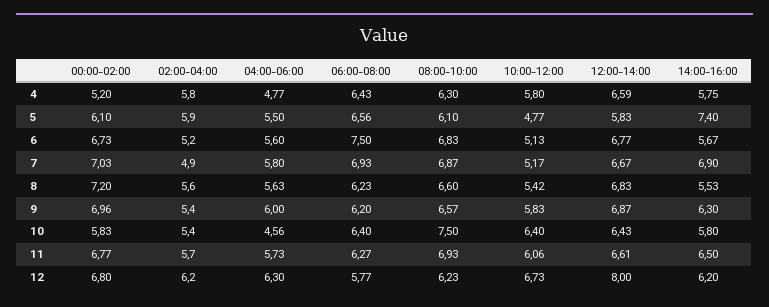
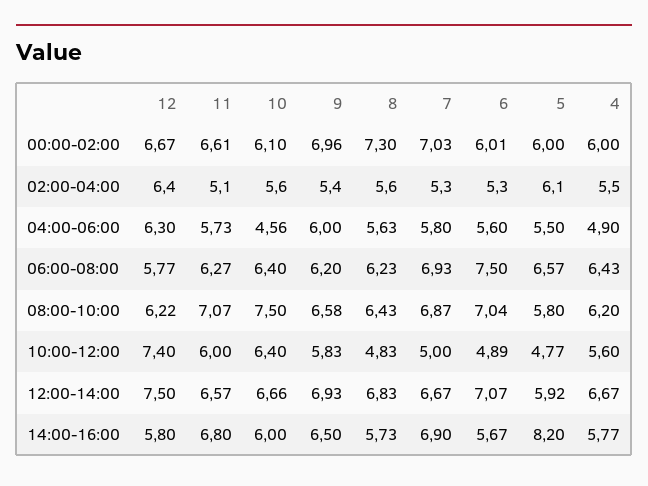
00:00-02:00, 4: 5.2 -> 6
02:00-04:00, 4: 5.8 -> 5.5
04:00-06:00, 4: 4.77 -> 4.9
08:00-10:00, 4: 6.3 -> 6.2
10:00-12:00, 4: 5.8 -> 5.6
12:00-14:00, 4: 6.59 -> 6.67
14:00-16:00, 4: 5.75 -> 5.77
00:00-02:00, 5: 6.1 -> 6
02:00-04:00, 5: 5.9 -> 6.1
06:00-08:00, 5: 6.56 -> 6.57
08:00-10:00, 5: 6.1 -> 5.8
12:00-14:00, 5: 5.83 -> 5.92
14:00-16:00, 5: 7.4 -> 8.2
00:00-02:00, 6: 6.73 -> 6.01
02:00-04:00, 6: 5.2 -> 5.3
08:00-10:00, 6: 6.83 -> 7.04
10:00-12:00, 6: 5.13 -> 4.89
12:00-14:00, 6: 6.77 -> 7.07
02:00-04:00, 7: 4.9 -> 5.3
10:00-12:00, 7: 5.17 -> 5
00:00-02:00, 8: 7.2 -> 7.3
08:00-10:00, 8: 6.6 -> 6.43
10:00-12:00, 8: 5.42 -> 4.83
14:00-16:00, 8: 5.53 -> 5.73
08:00-10:00, 9: 6.57 -> 6.58
12:00-14:00, 9: 6.87 -> 6.93
14:00-16:00, 9: 6.3 -> 6.5
00:00-02:00, 10: 5.83 -> 6.1
02:00-04:00, 10: 5.4 -> 5.6
12:00-14:00, 10: 6.43 -> 6.66
14:00-16:00, 10: 5.8 -> 6
00:00-02:00, 11: 6.77 -> 6.61
02:00-04:00, 11: 5.7 -> 5.1
08:00-10:00, 11: 6.93 -> 7.07
10:00-12:00, 11: 6.06 -> 6
12:00-14:00, 11: 6.61 -> 6.57
14:00-16:00, 11: 6.5 -> 6.8
00:00-02:00, 12: 6.8 -> 6.67
02:00-04:00, 12: 6.2 -> 6.4
08:00-10:00, 12: 6.23 -> 6.22
10:00-12:00, 12: 6.73 -> 7.4
12:00-14:00, 12: 8 -> 7.5
14:00-16:00, 12: 6.2 -> 5.8

